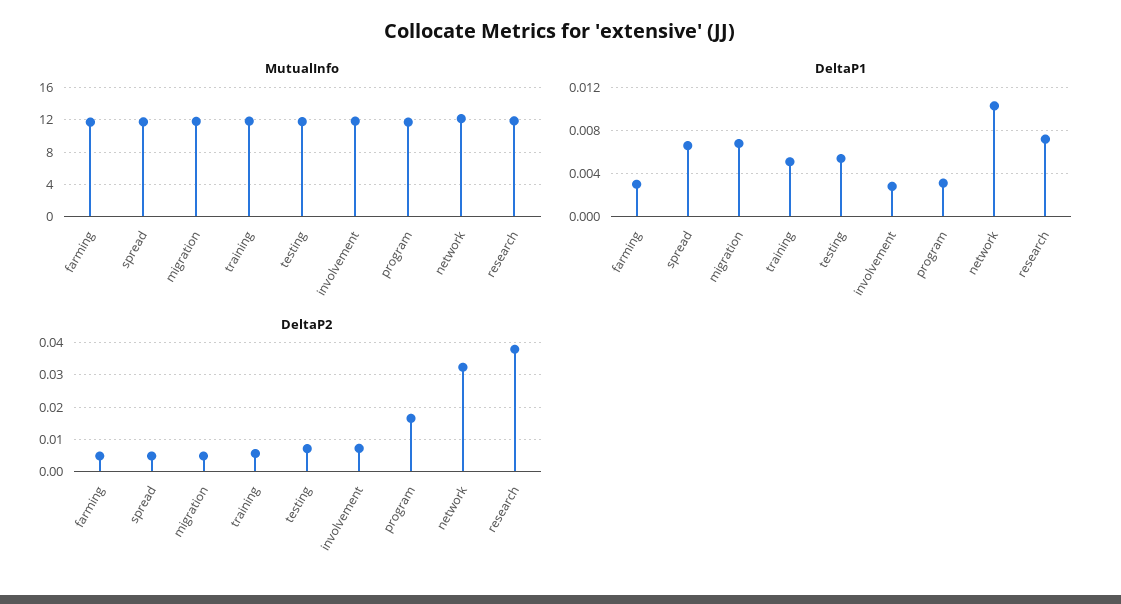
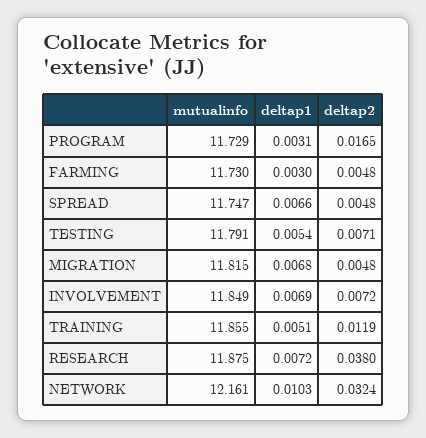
DeltaP1, involvement: 0.003 -> 0.0069
DeltaP2, training: 0.006 -> 0.0119

